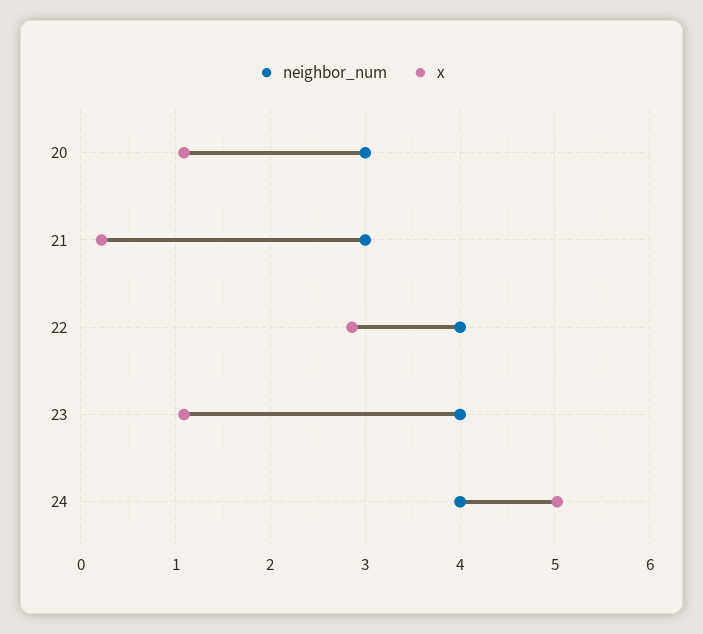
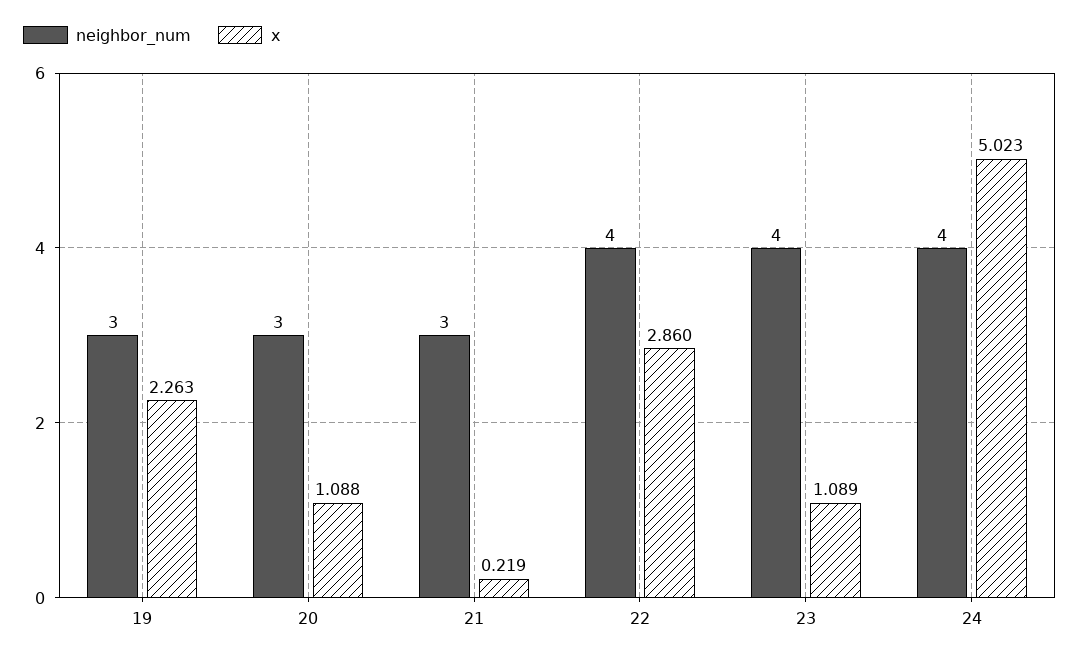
neighbor_num, 19: none -> 3
x, 19: none -> 2.263

